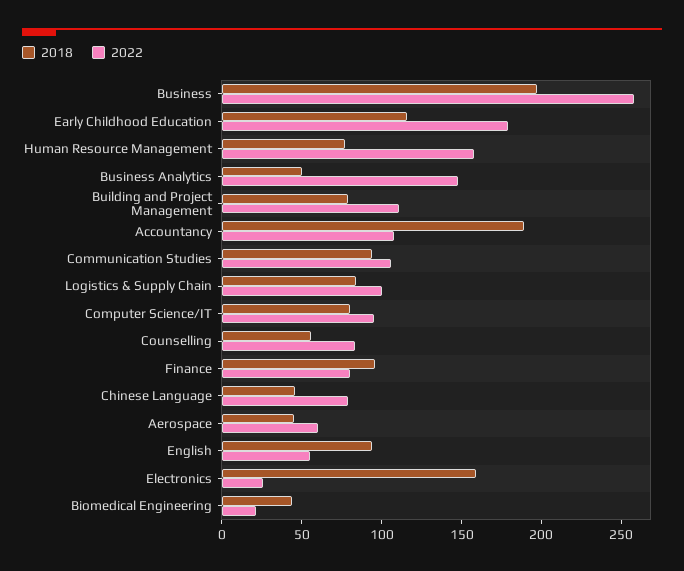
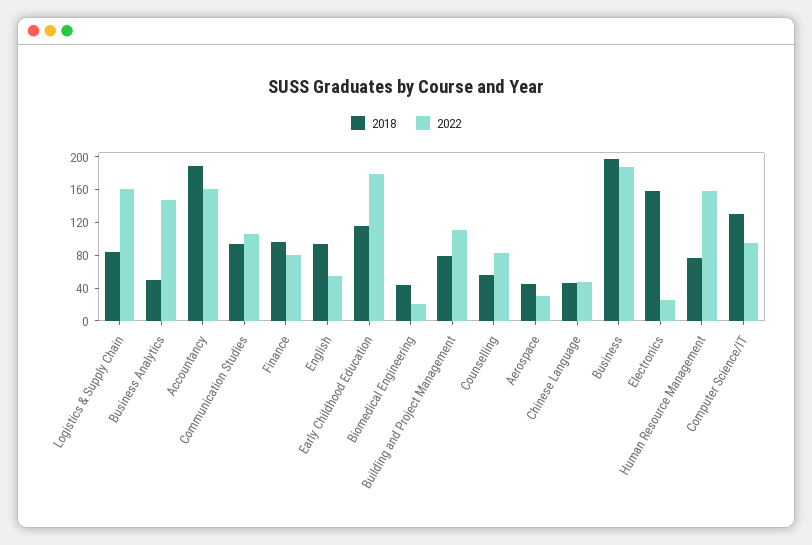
2022, Business: 260 -> 190
2022, Accountancy: 110 -> 160
2022, Logistics & Supply Chain: 100 -> 160
2018, Computer Science/IT: 80 -> 130
2022, Chinese Language: 80 -> 50
2022, Aerospace: 60 -> 30

